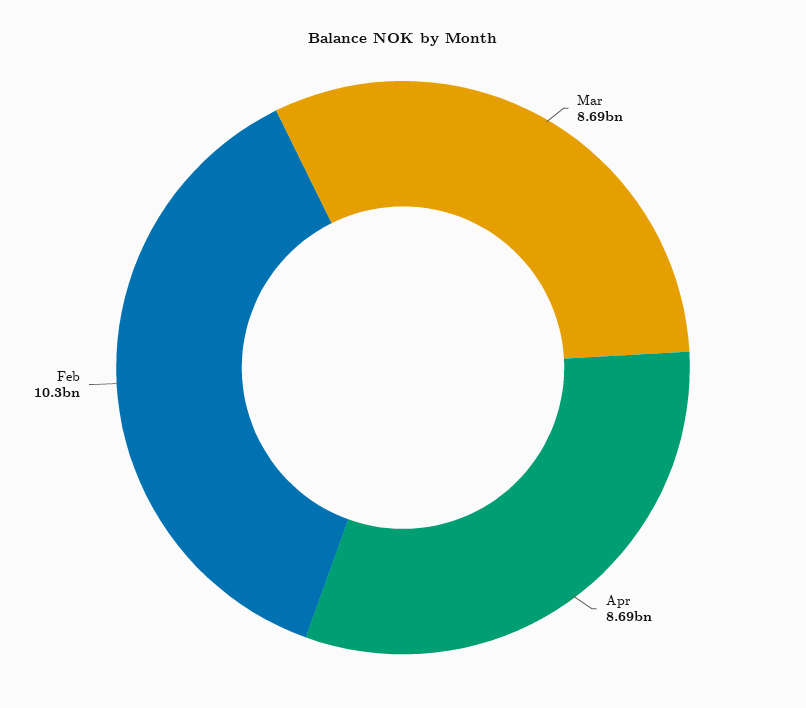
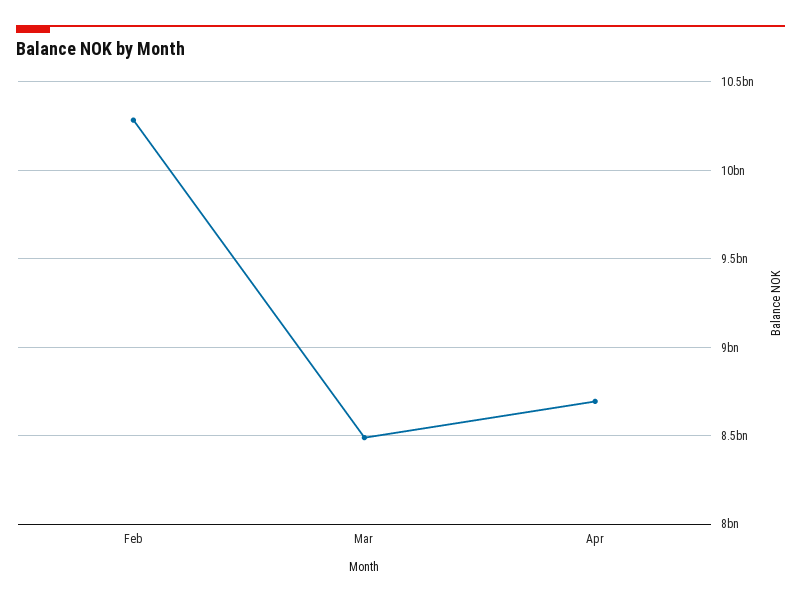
Mar: 8690000000 -> 8500000000

